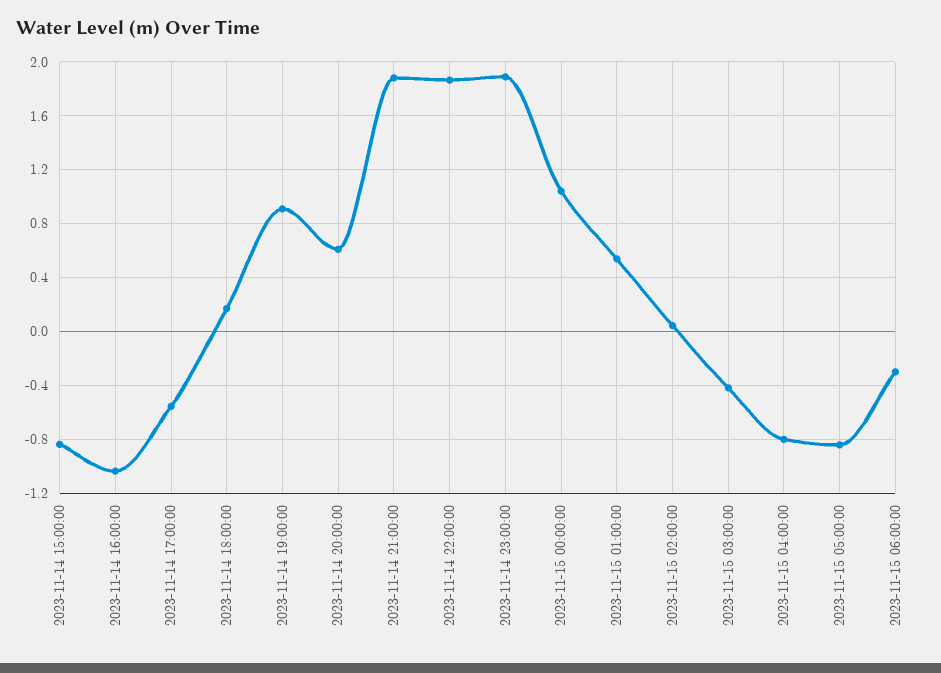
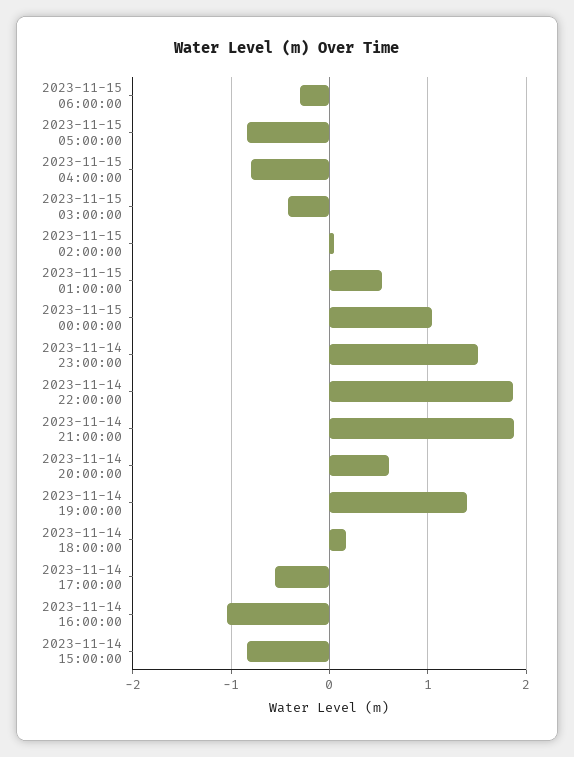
2023-11-14 19:00:00: 0.9 -> 1.4
2023-11-14 23:00:00: 1.9 -> 1.5

